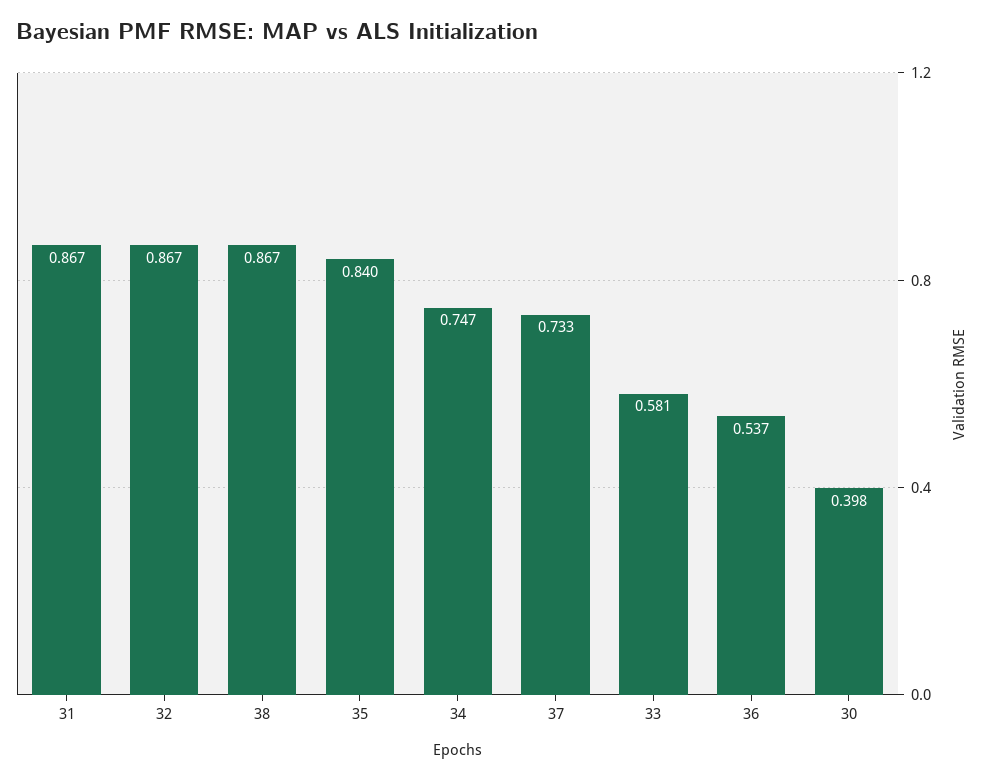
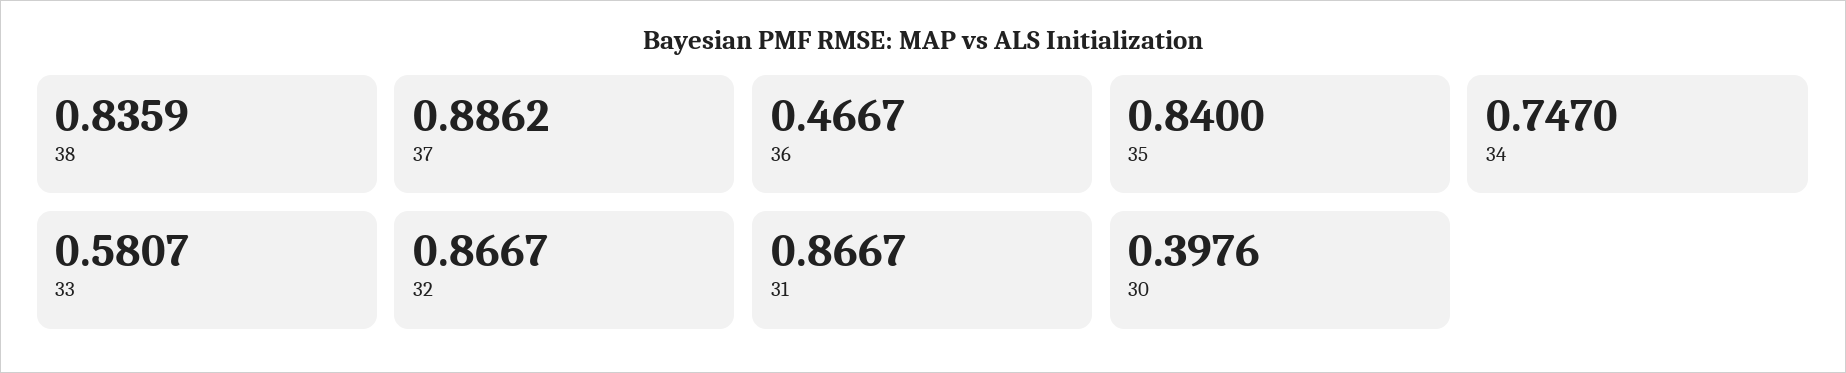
38: 0.867 -> 0.8359
37: 0.733 -> 0.8862
36: 0.537 -> 0.4667

